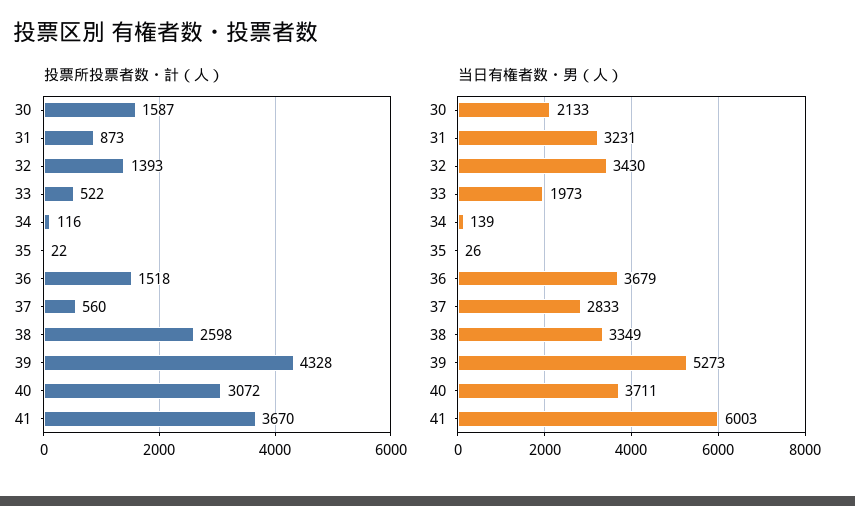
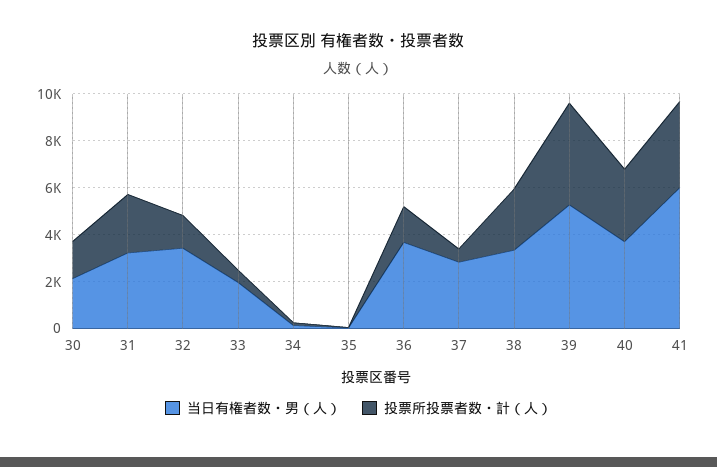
投票所投票者数・計（人）, 31: 873 -> 2500

